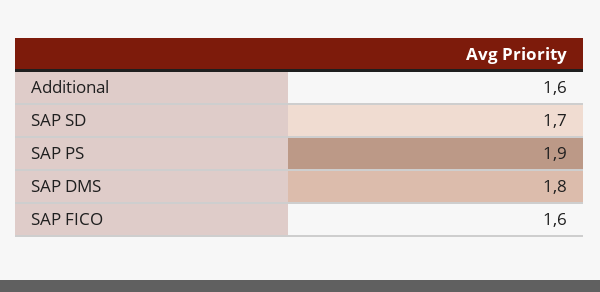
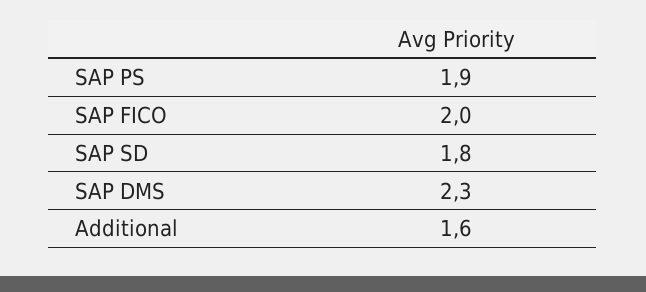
SAP SD: 1.7 -> 1.8
SAP DMS: 1.8 -> 2.3
SAP FICO: 1.6 -> 2

